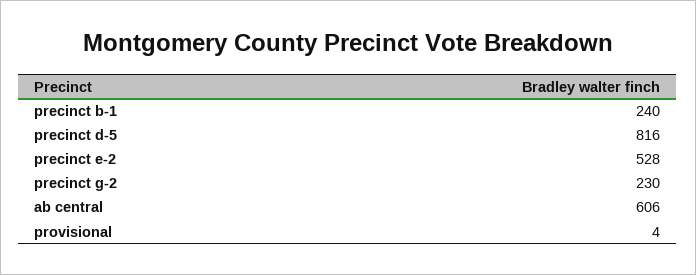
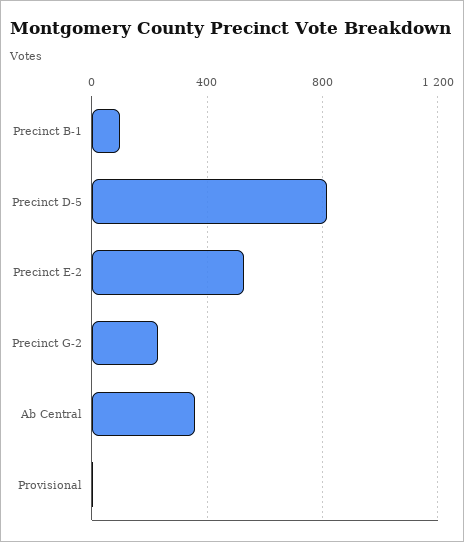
precinct b-1: 240 -> 100
ab central: 606 -> 350

